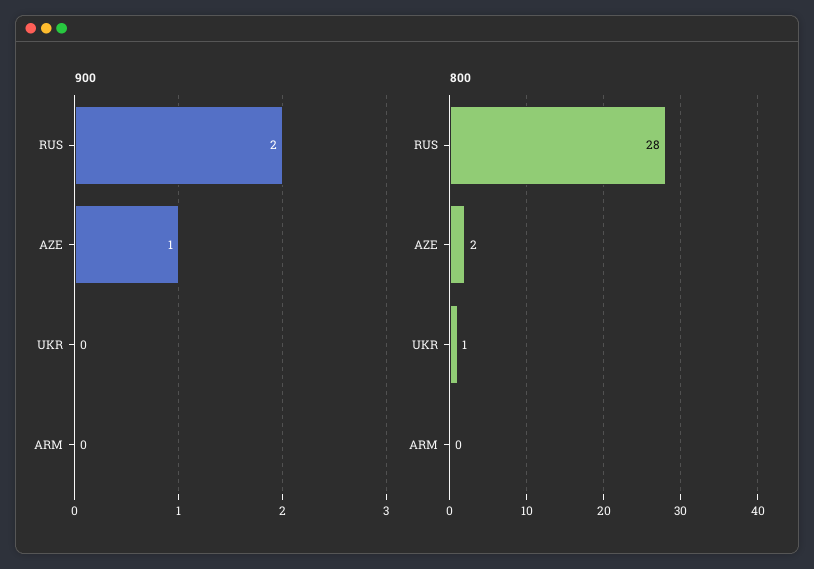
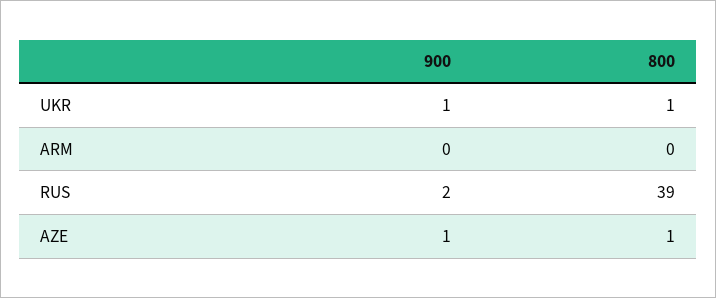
900, UKR: 0 -> 1
800, RUS: 28 -> 39
800, AZE: 2 -> 1

